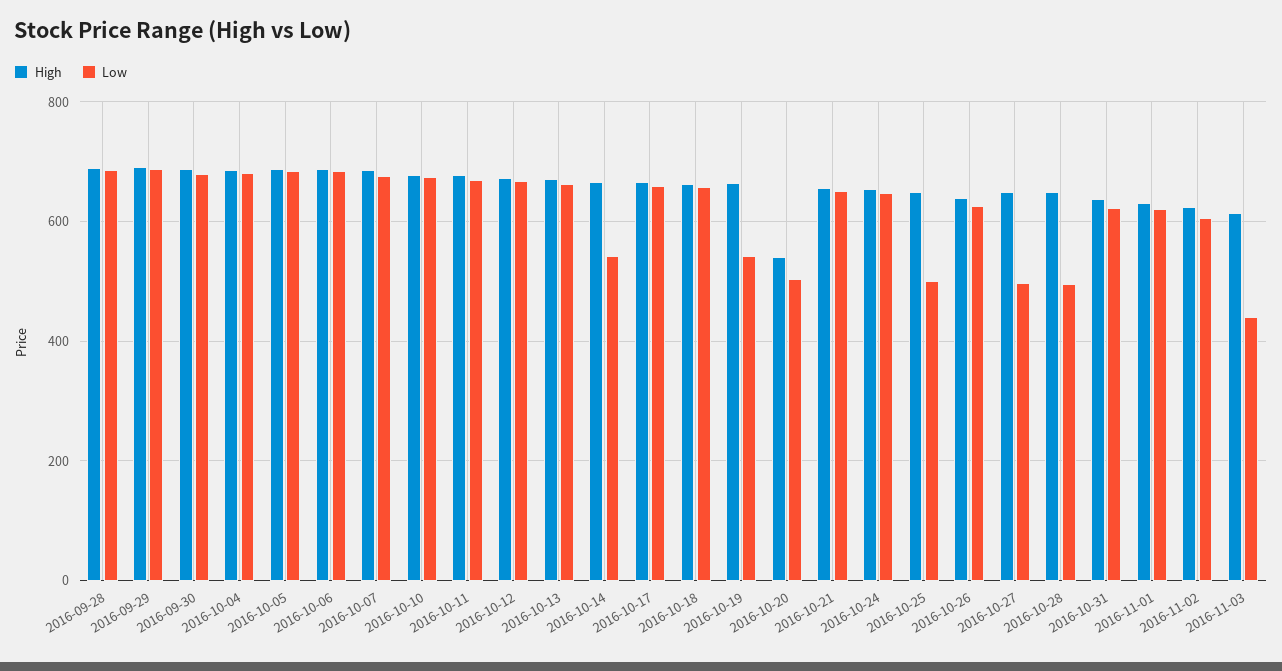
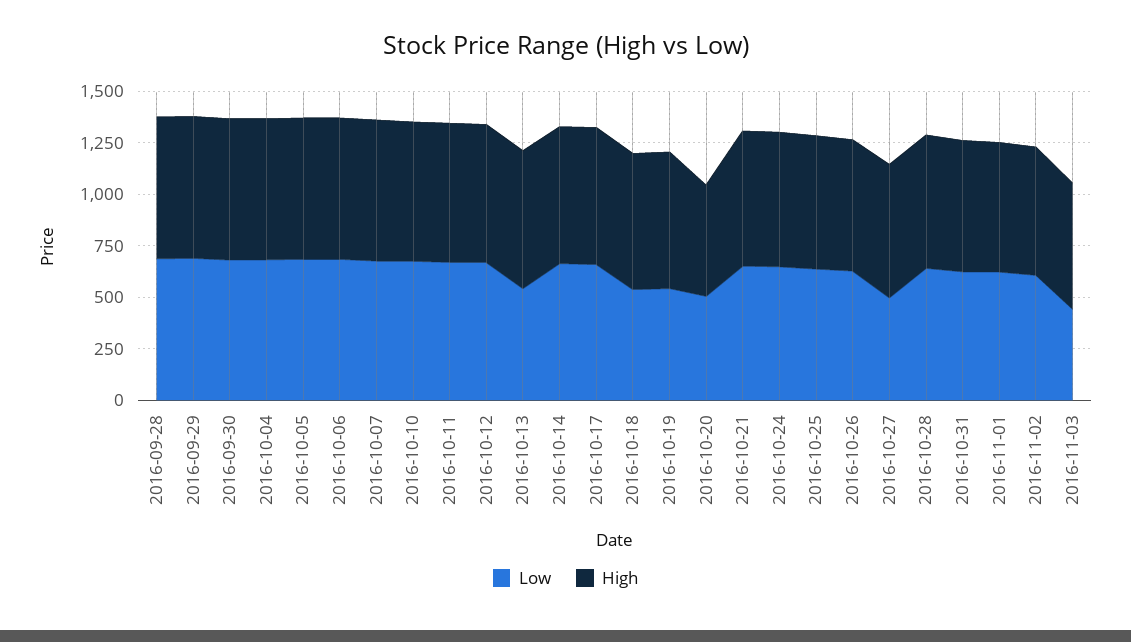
Low, 2016-10-13: 660 -> 550
Low, 2016-10-14: 540 -> 650
Low, 2016-10-18: 660 -> 550
Low, 2016-10-25: 500 -> 650
Low, 2016-10-28: 500 -> 650

